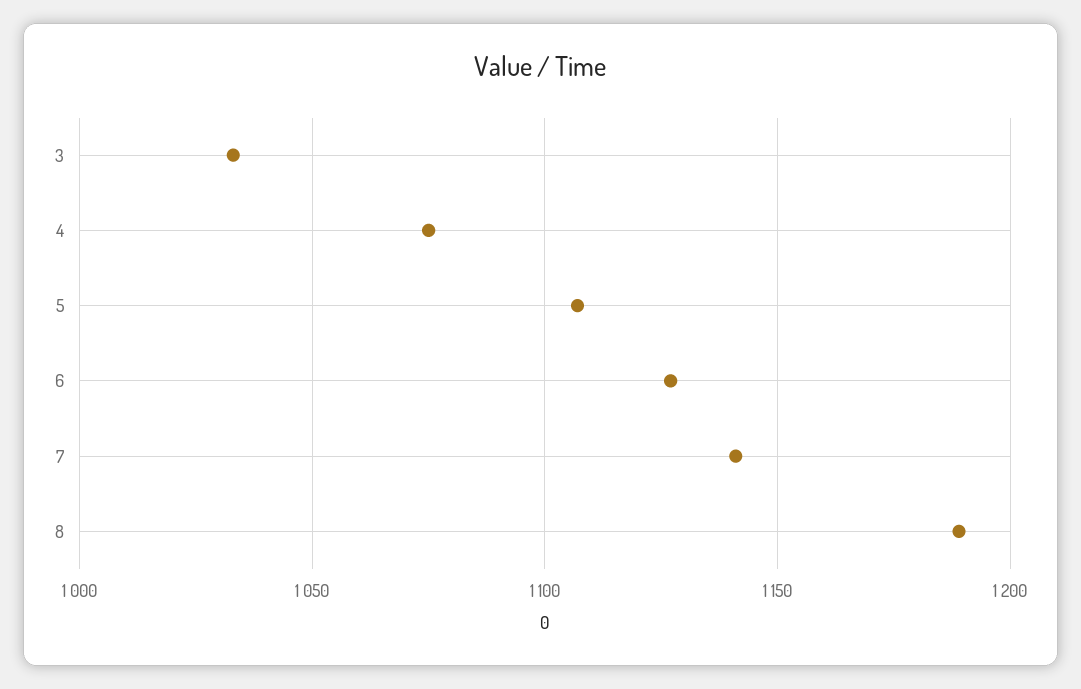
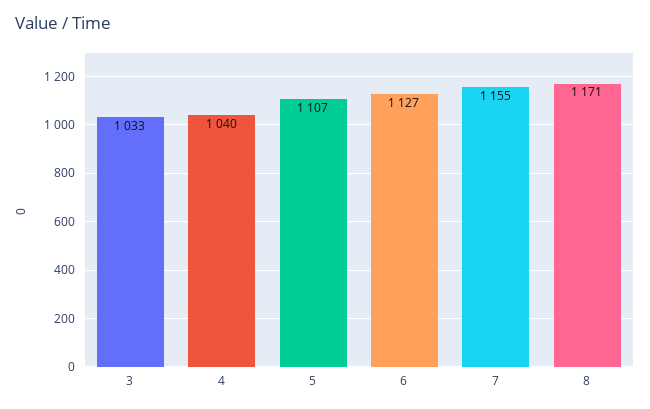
4: 1075 -> 1040
7: 1140 -> 1155
8: 1190 -> 1171

